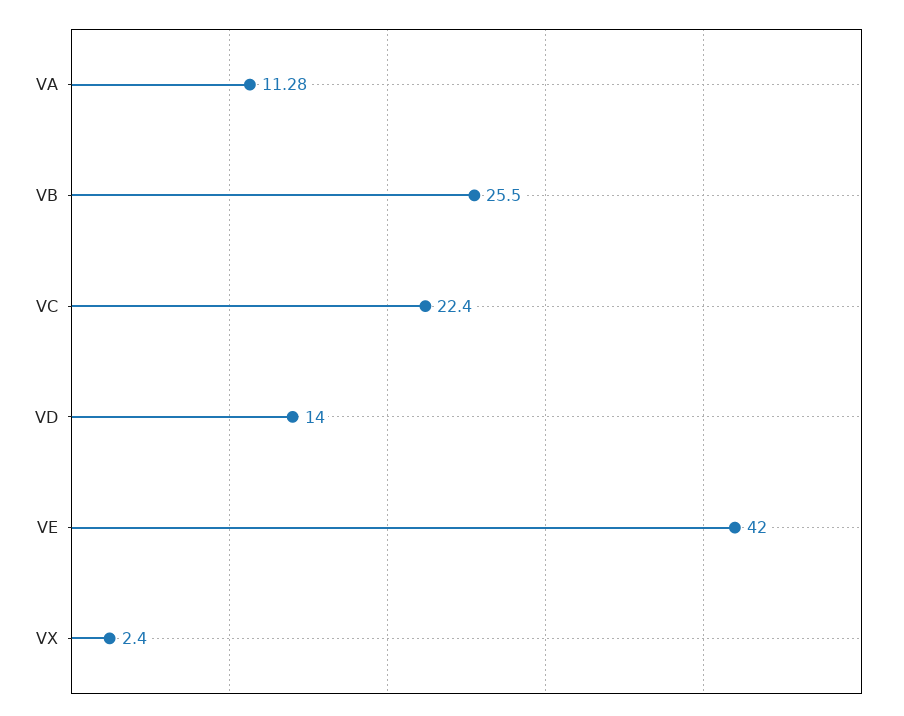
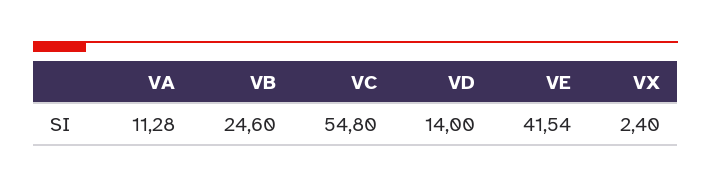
VB: 25.5 -> 24.6
VC: 22.4 -> 54.8
VE: 42 -> 41.54

